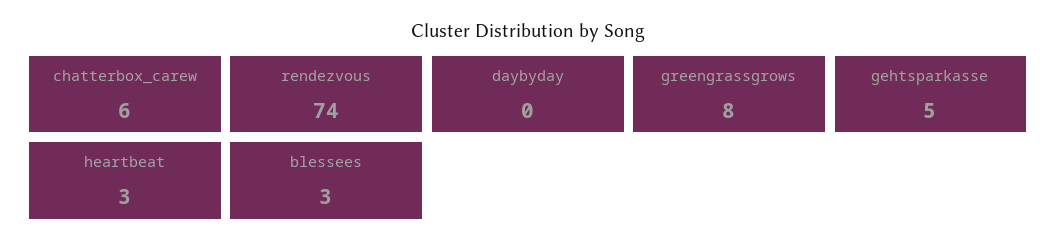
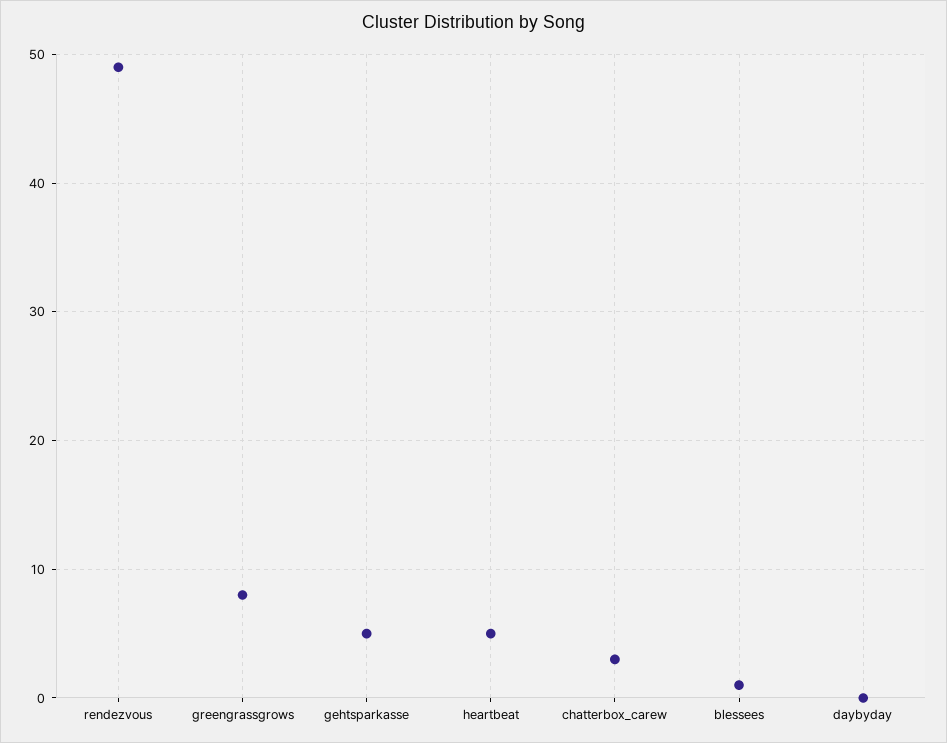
chatterbox_carew: 6 -> 3
rendezvous: 74 -> 49
heartbeat: 3 -> 5
blessees: 3 -> 1

